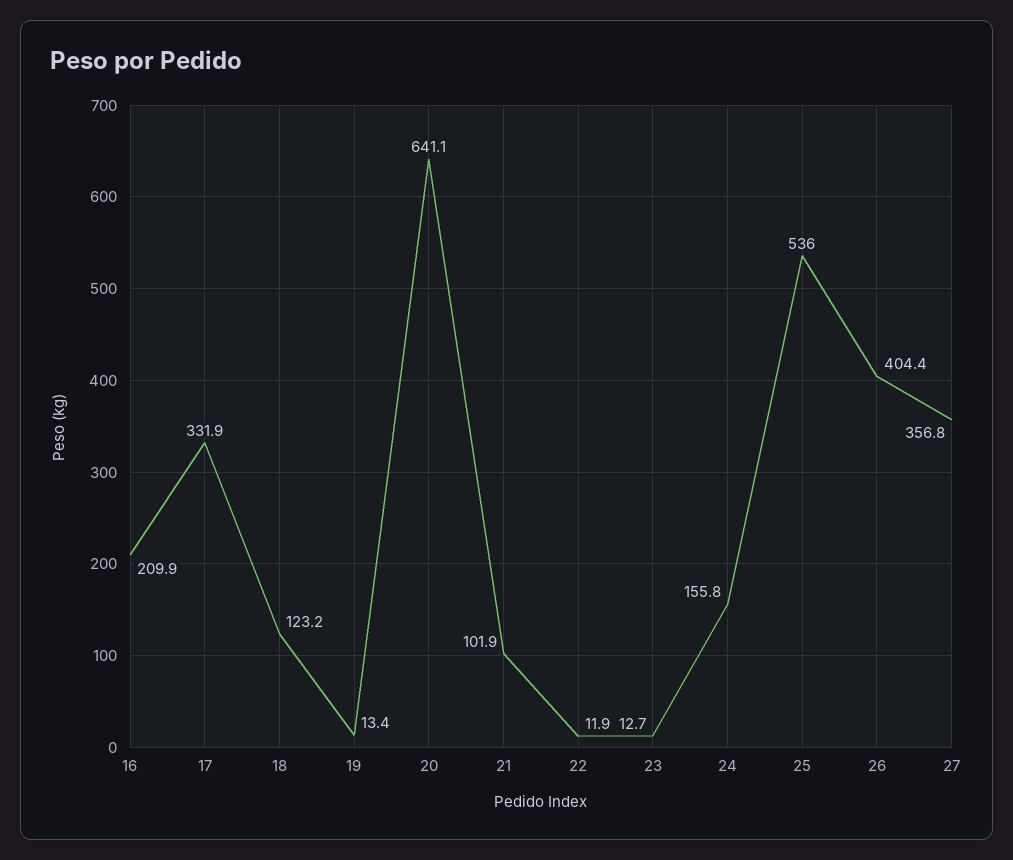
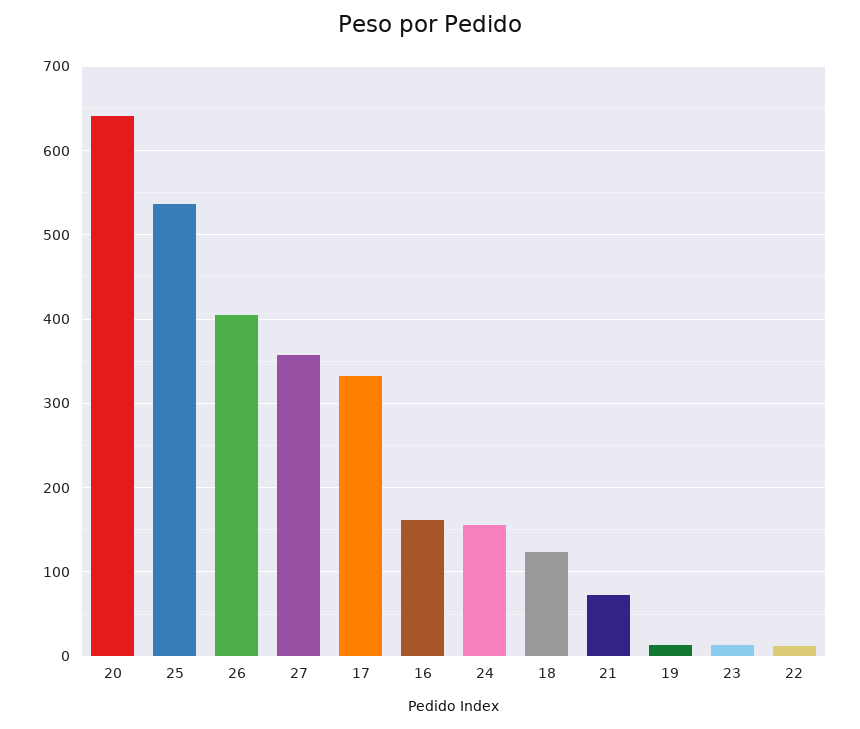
16: 209.9 -> 160
21: 101.9 -> 70

